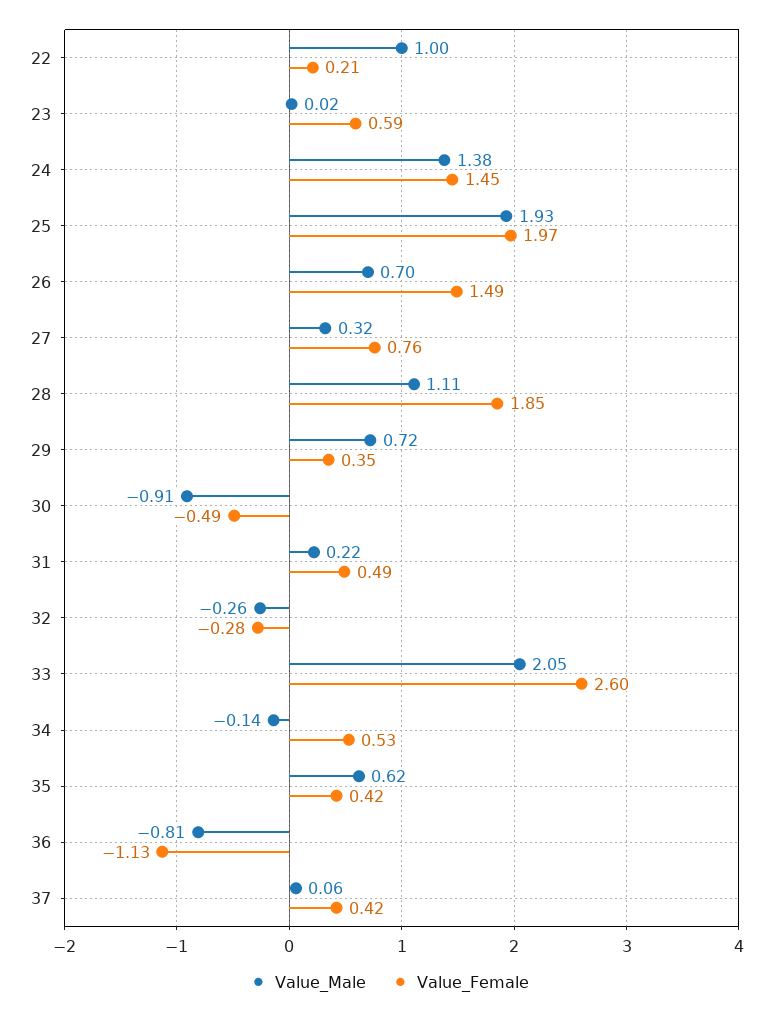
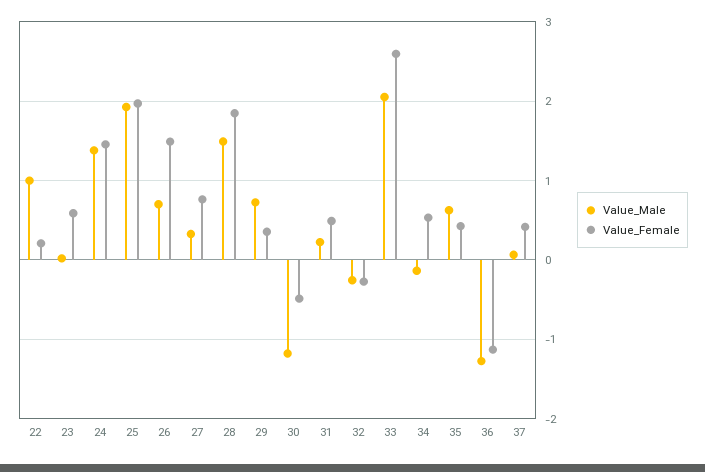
Value_Male, 28: 1.11 -> 1.5
Value_Male, 30: -0.91 -> -1.2
Value_Male, 36: -0.81 -> -1.3

